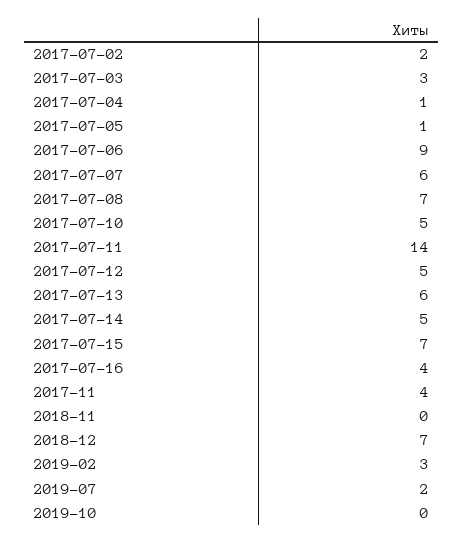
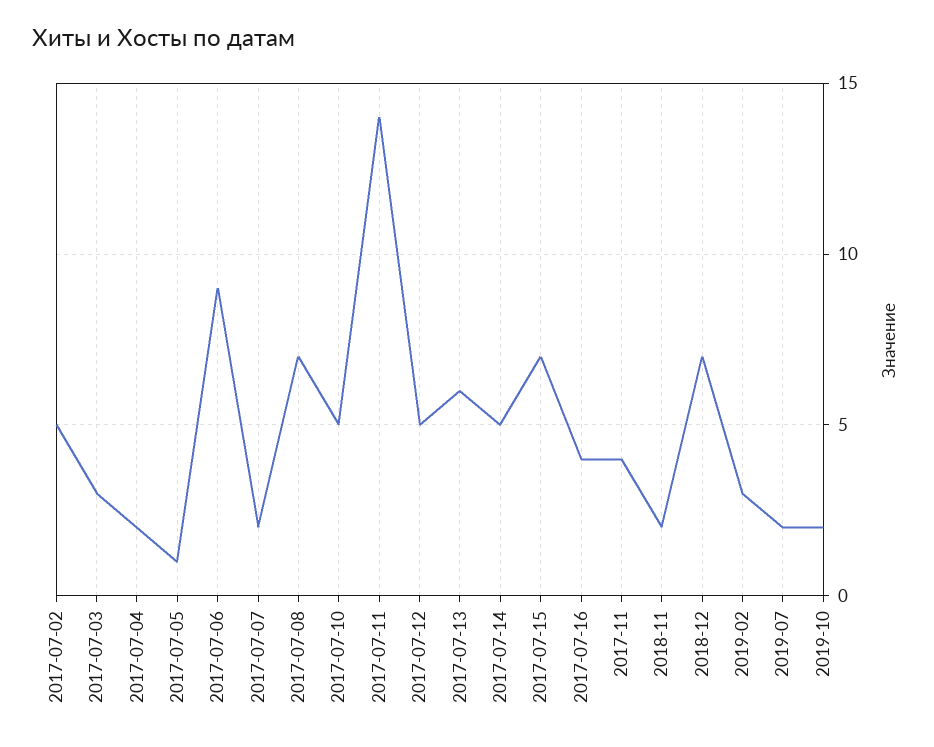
2017-07-02: 2 -> 5
2017-07-04: 1 -> 2
2017-07-07: 6 -> 2
2018-11: 0 -> 2
2019-10: 0 -> 2

